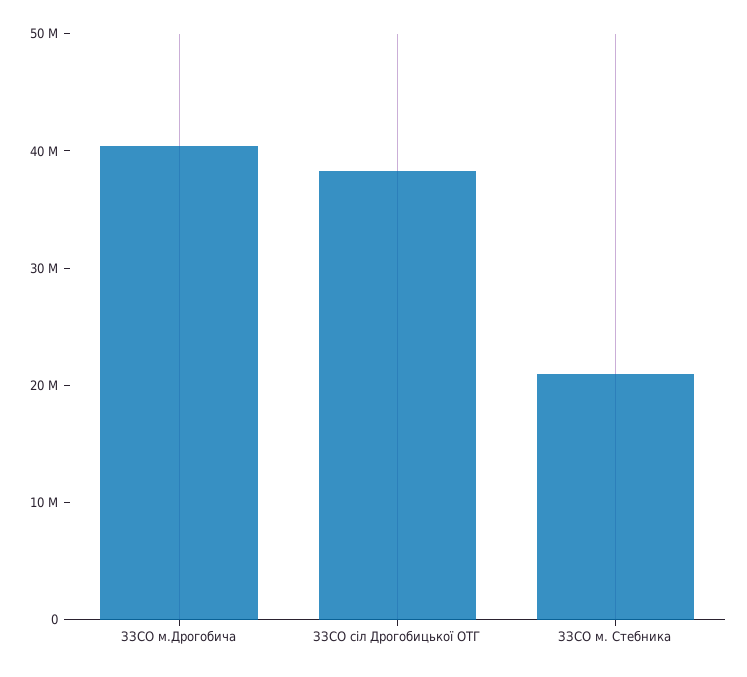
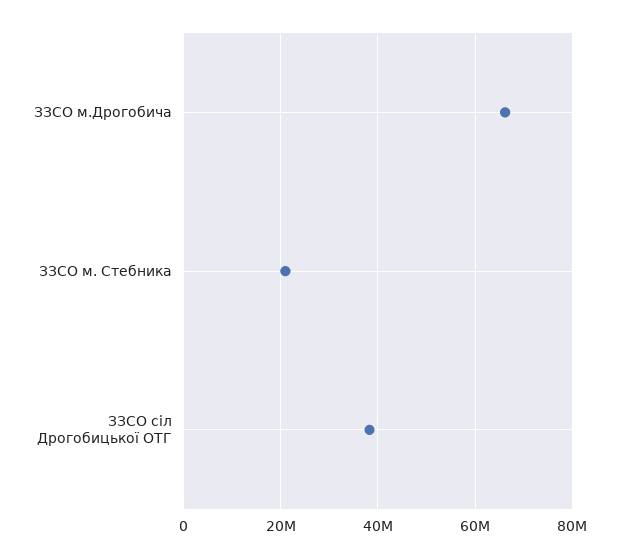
ЗЗСО м.Дрогобича: 40000000 -> 66000000

